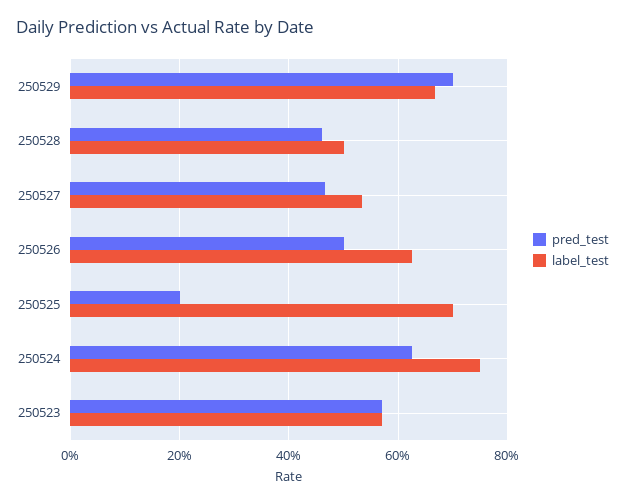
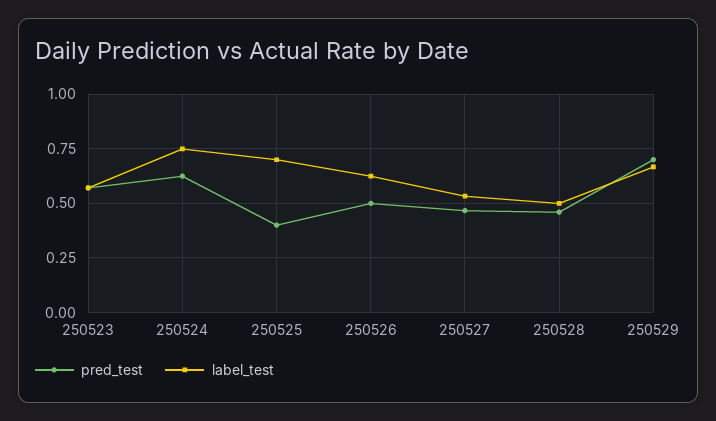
pred_test, 250525: 0.2 -> 0.4

